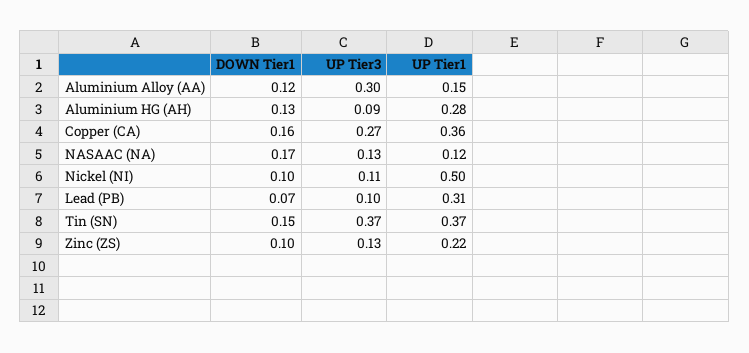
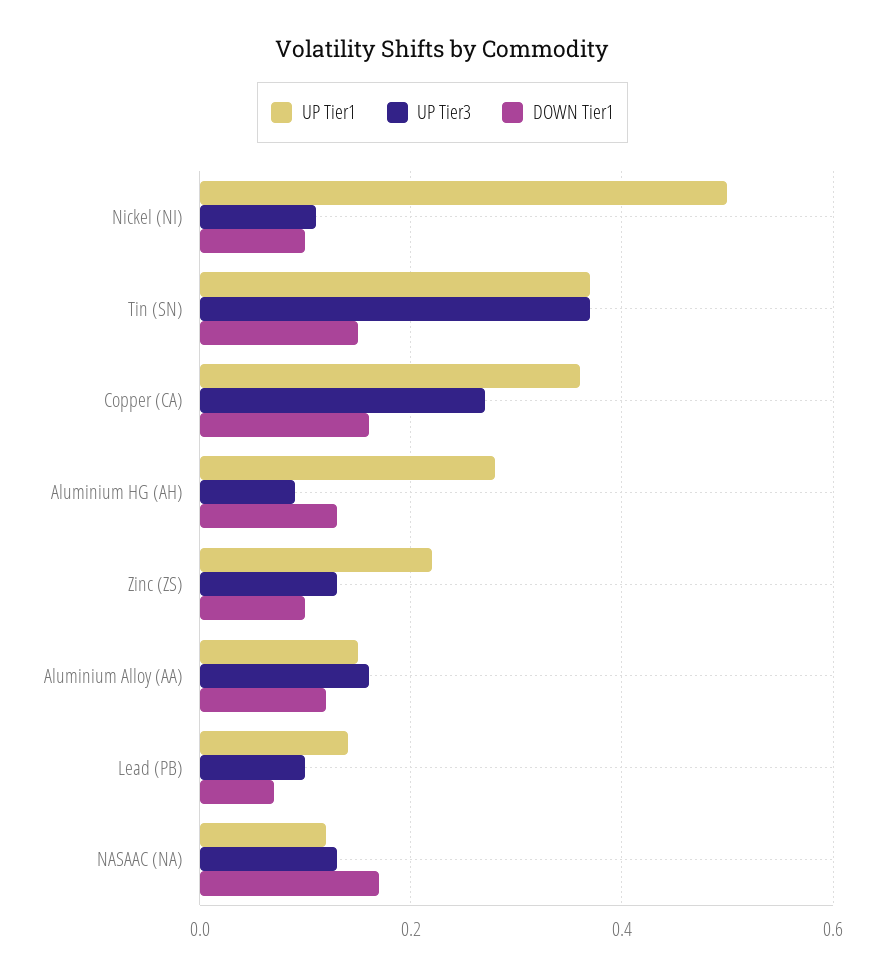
UP Tier3, Aluminium Alloy (AA): 0.3 -> 0.15
UP Tier1, Lead (PB): 0.31 -> 0.15

